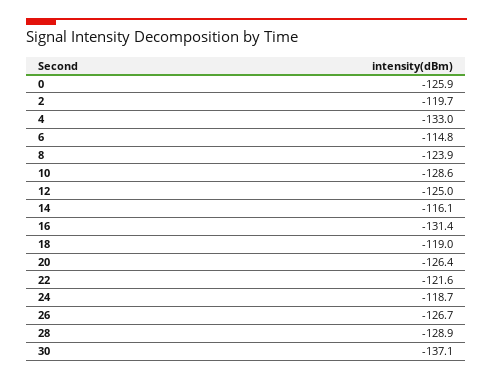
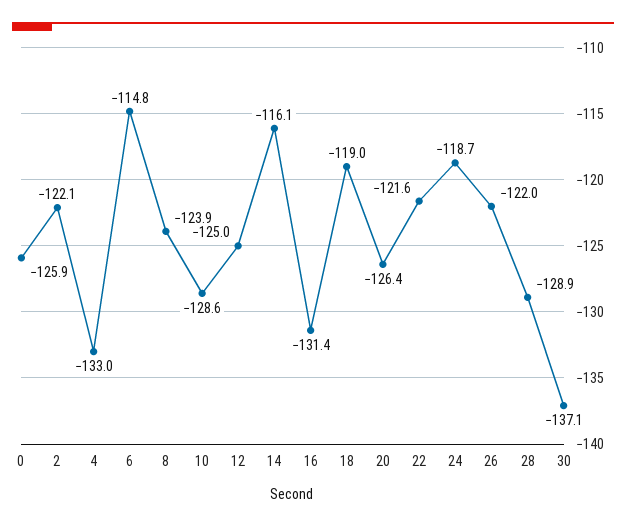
2: -119.7 -> -122.1
26: -126.7 -> -122

